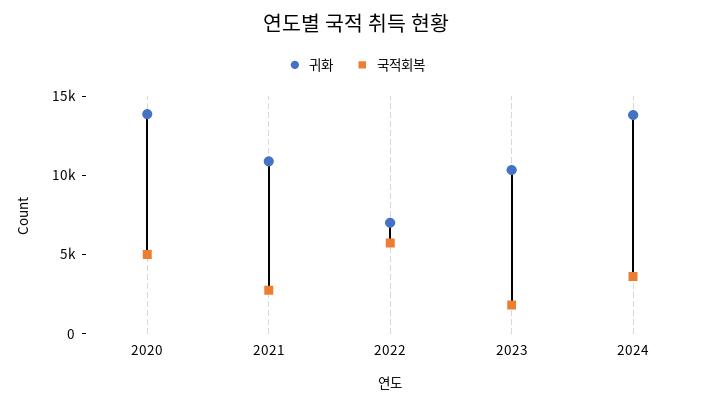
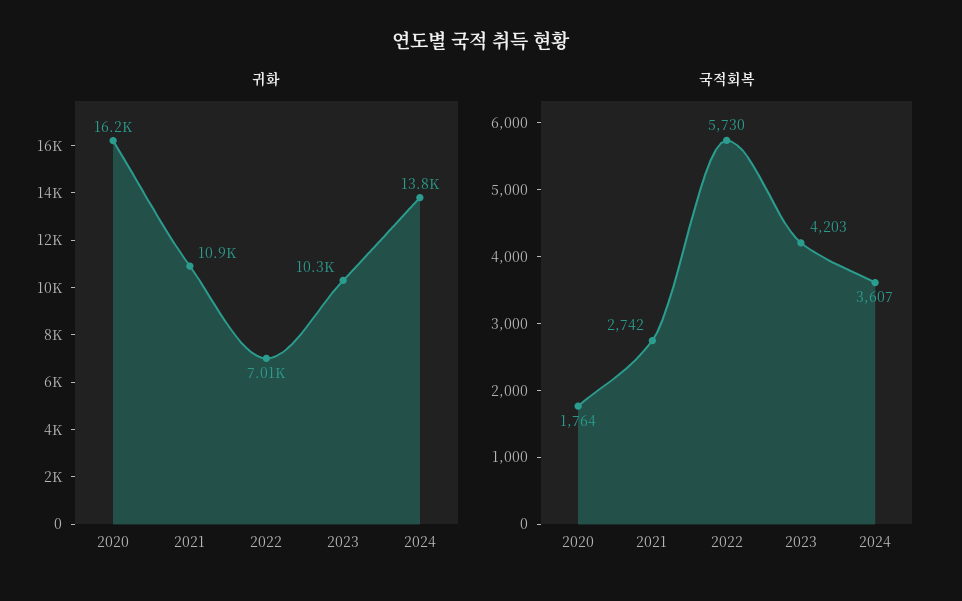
귀화, 2020: 14000 -> 16200
국적회복, 2020: 5000 -> 1764
국적회복, 2023: 2000 -> 4203

